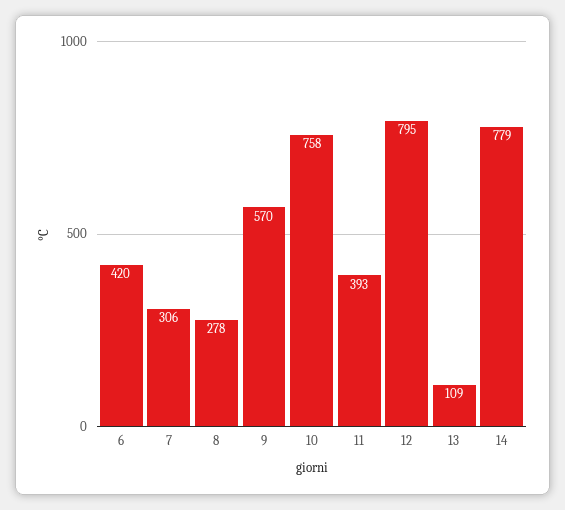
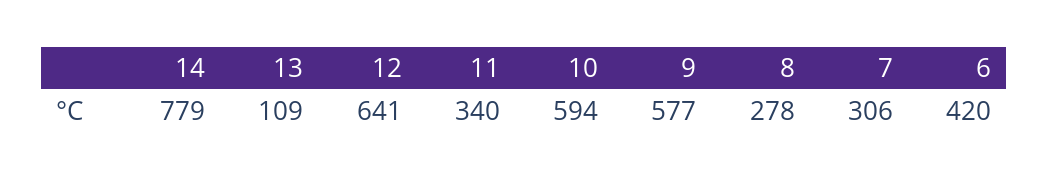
9: 570 -> 577
10: 758 -> 594
11: 393 -> 340
12: 795 -> 641

